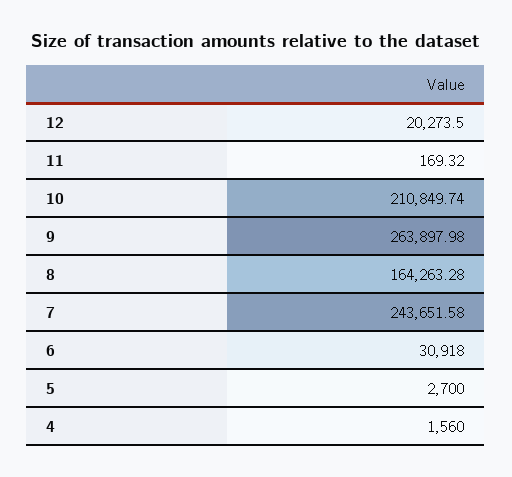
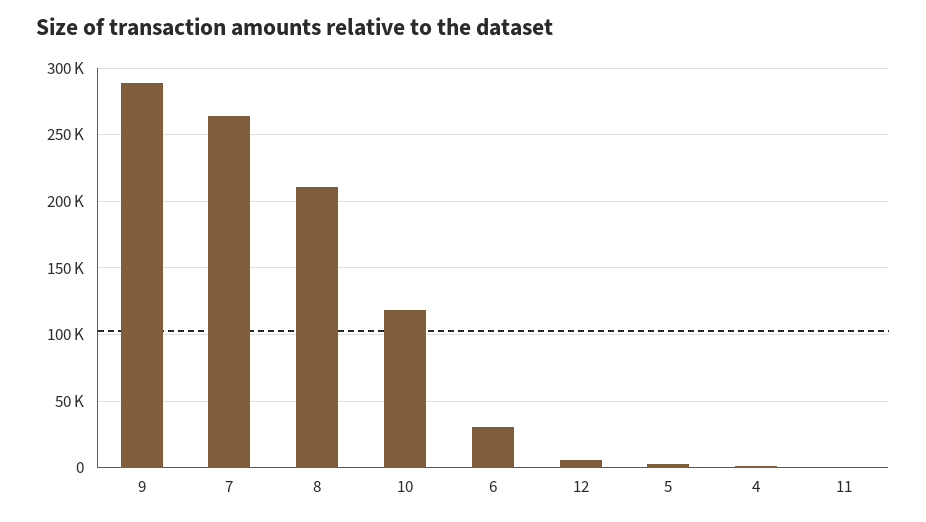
12: 20273.5 -> 5000
10: 210849.74 -> 120000
9: 263897.98 -> 290000
8: 164263.28 -> 210000
7: 243651.58 -> 265000

